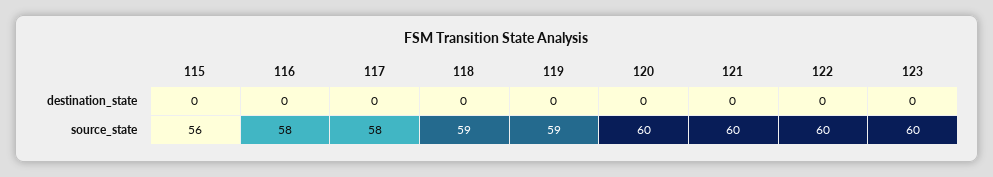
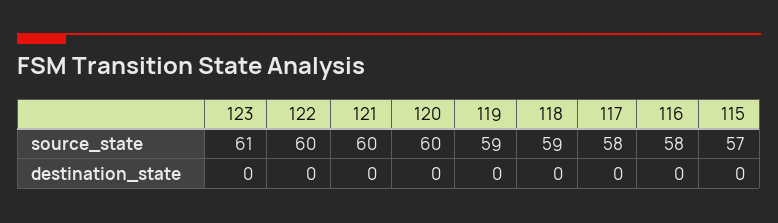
115, source_state: 56 -> 57
123, source_state: 60 -> 61

